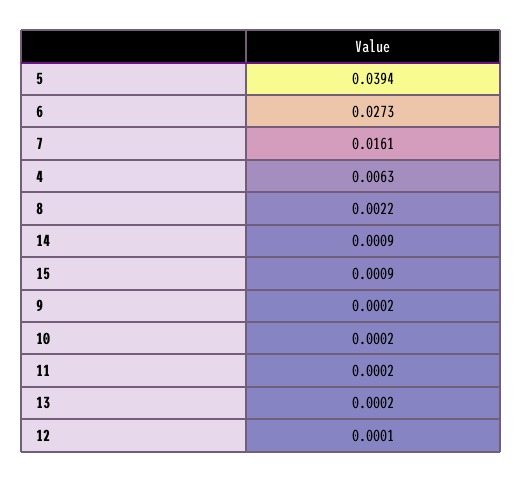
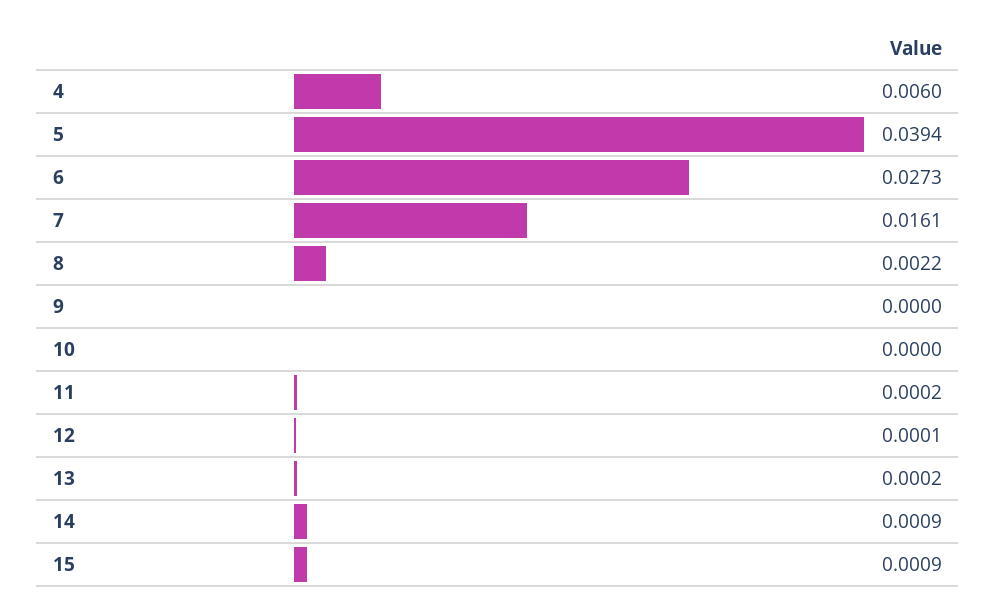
4: 0.0063 -> 0.006
9: 0.0002 -> 0
10: 0.0002 -> 0

